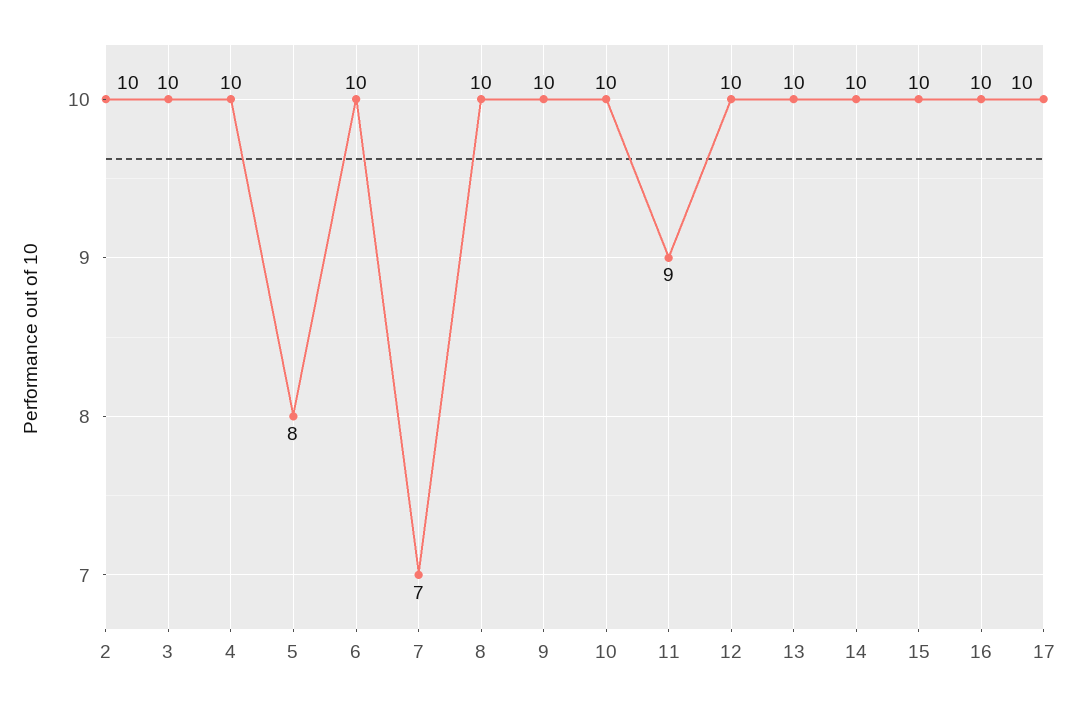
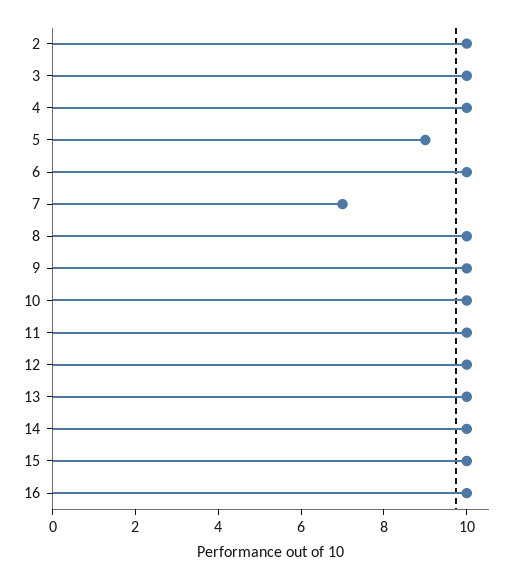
5: 8 -> 9
11: 9 -> 10
17: 10 -> none

